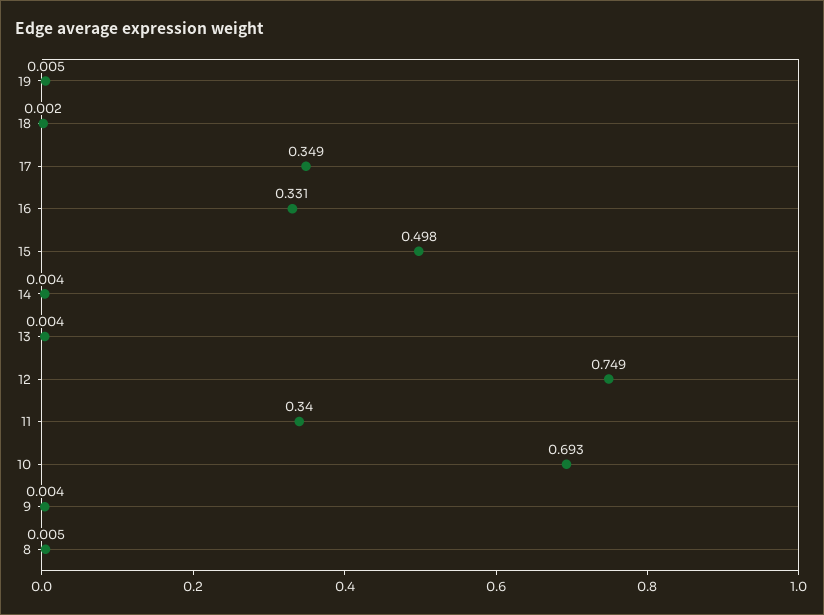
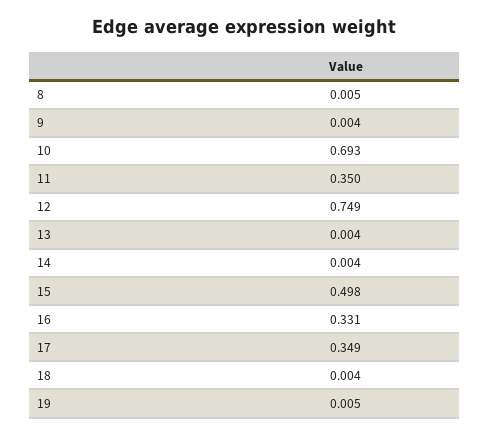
18: 0.002 -> 0.004
11: 0.34 -> 0.35

